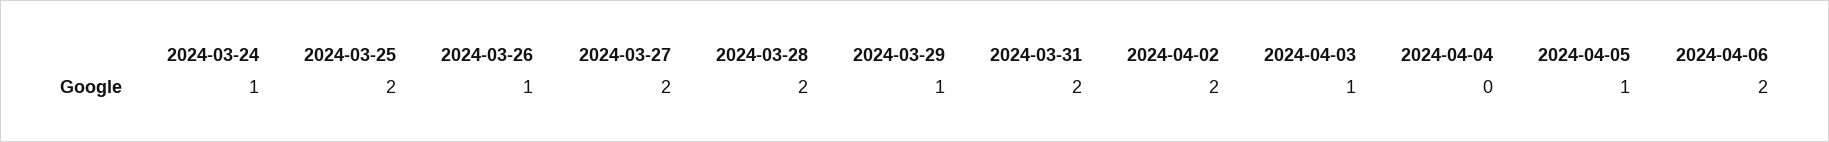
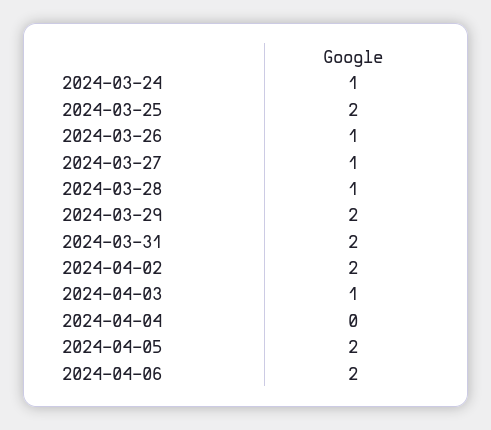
2024-03-27: 2 -> 1
2024-03-28: 2 -> 1
2024-03-29: 1 -> 2
2024-04-05: 1 -> 2

